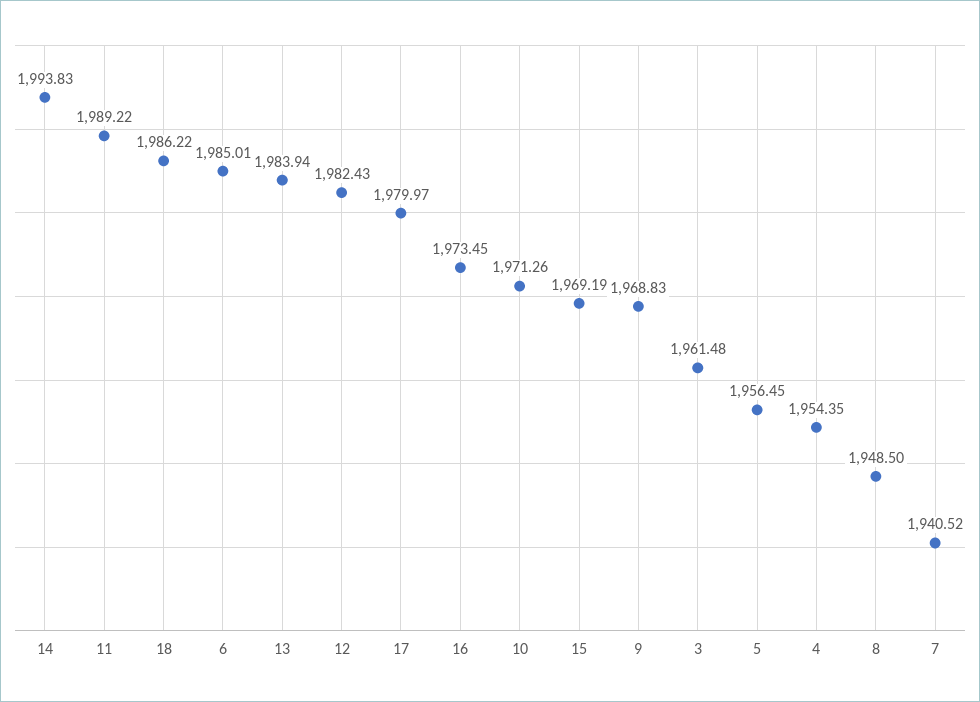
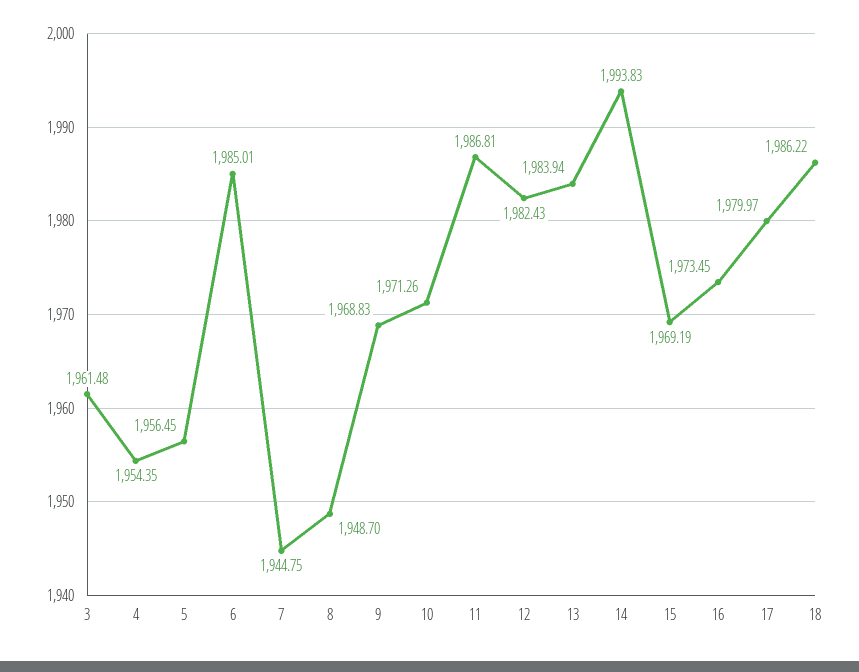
11: 1989.22 -> 1986.81
8: 1948.5 -> 1948.7
7: 1940.52 -> 1944.75

